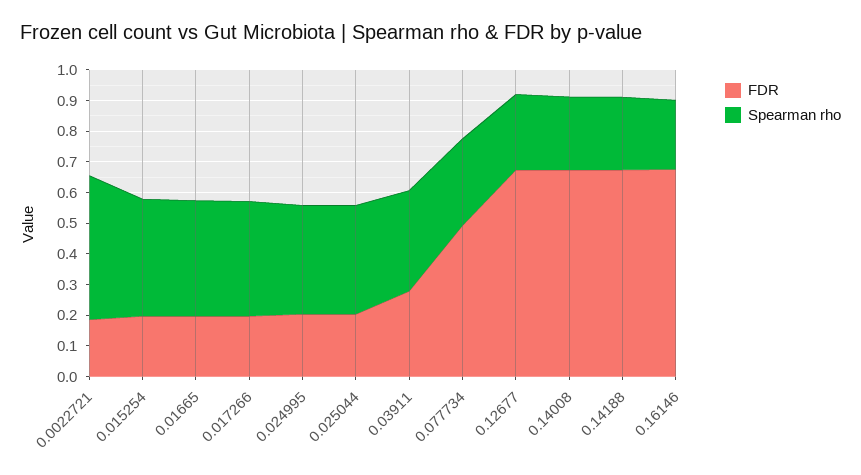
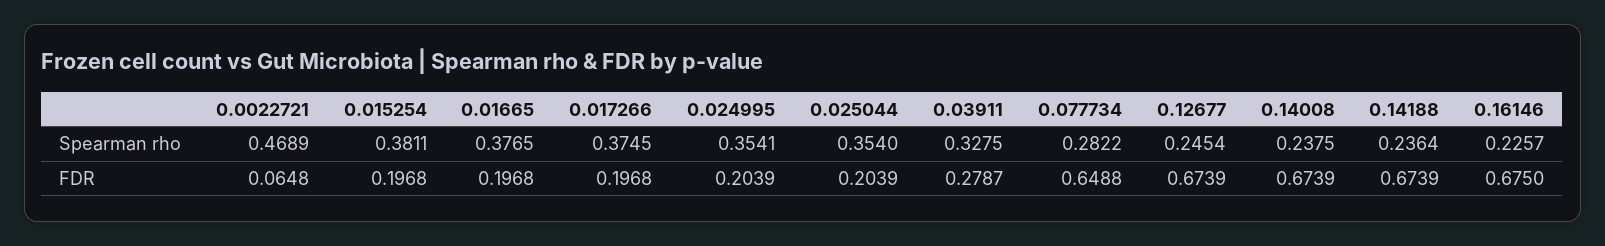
FDR, 0.0022721: 0.2 -> 0.0648
FDR, 0.077734: 0.5 -> 0.6488

